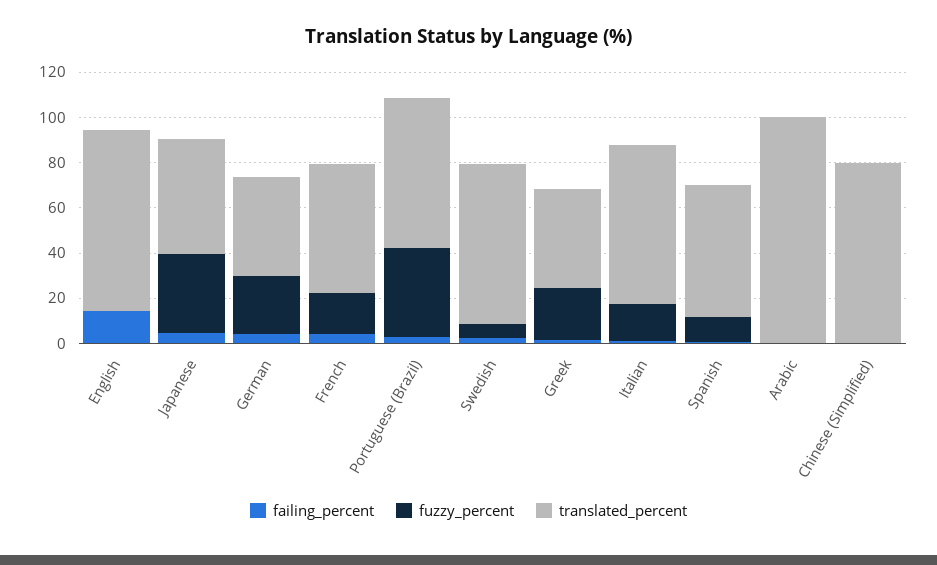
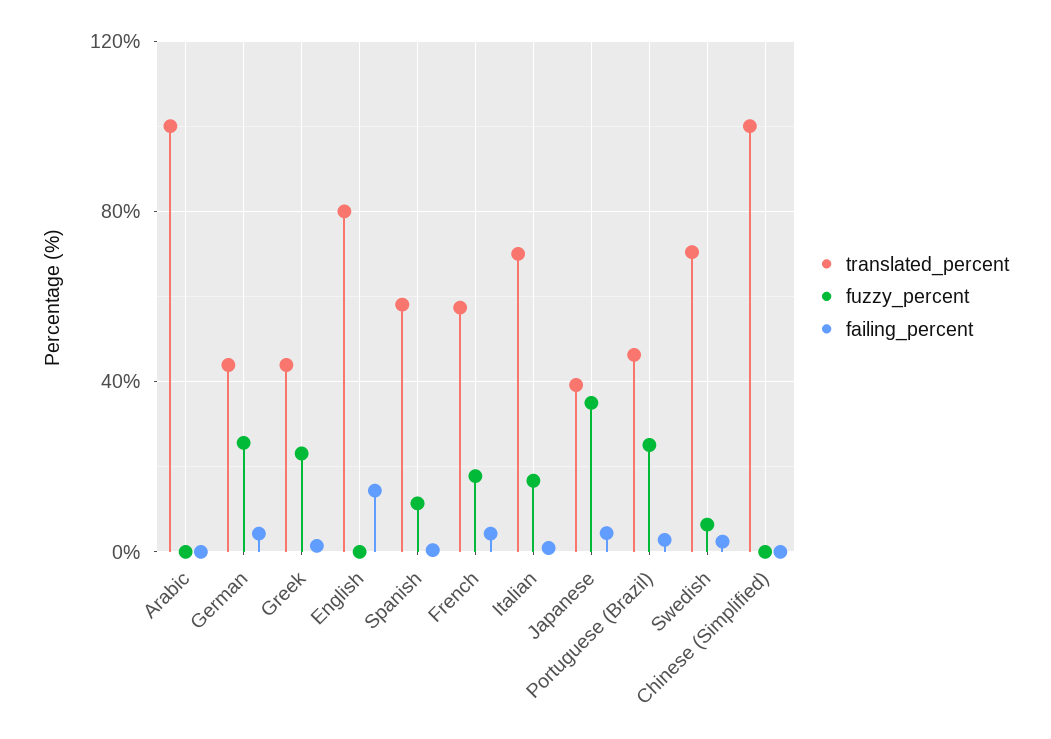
translated_percent, Japanese: 50 -> 40
fuzzy_percent, Portuguese (Brazil): 40 -> 25
translated_percent, Portuguese (Brazil): 65 -> 45
translated_percent, Chinese (Simplified): 80 -> 100

